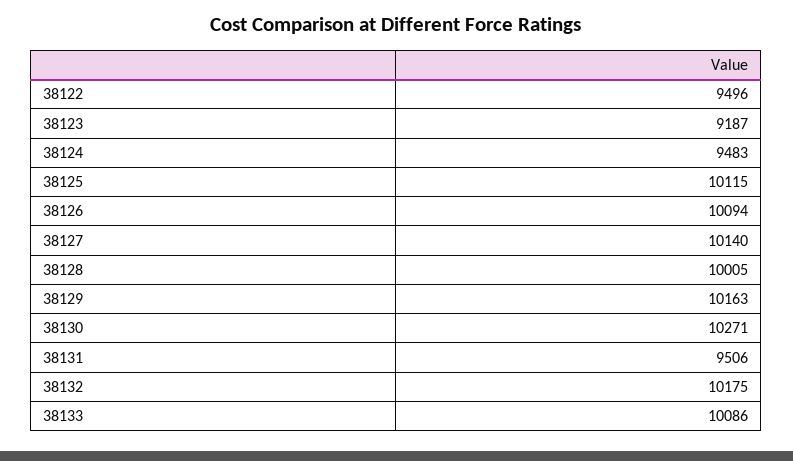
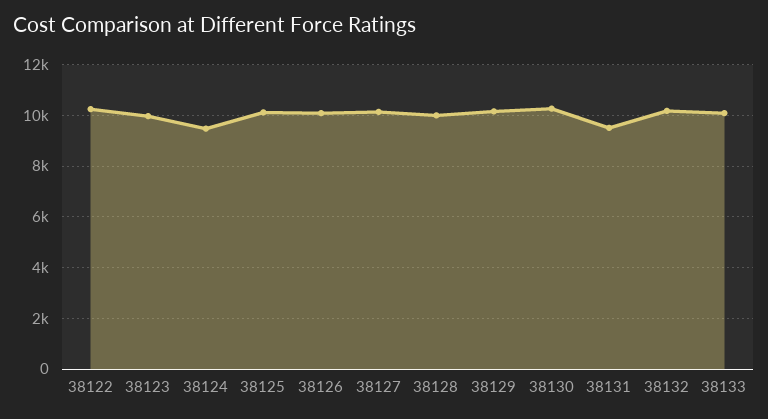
38122: 9496 -> 10250
38123: 9187 -> 10000

